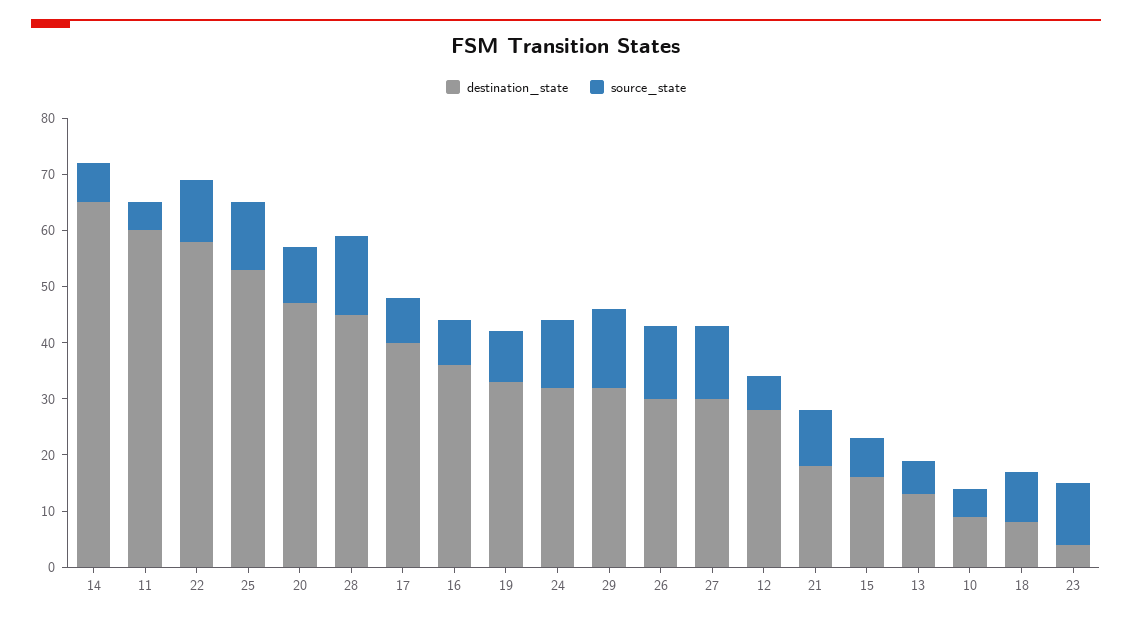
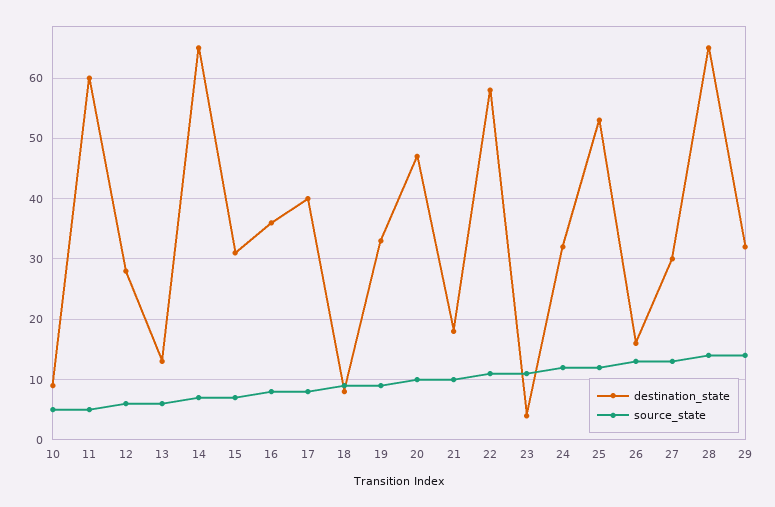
destination_state, 28: 45 -> 65
destination_state, 26: 30 -> 16
destination_state, 15: 15 -> 31

